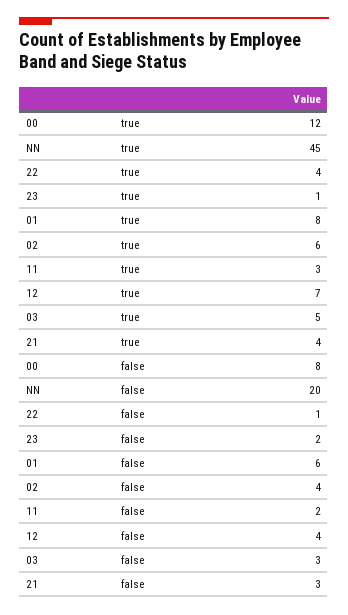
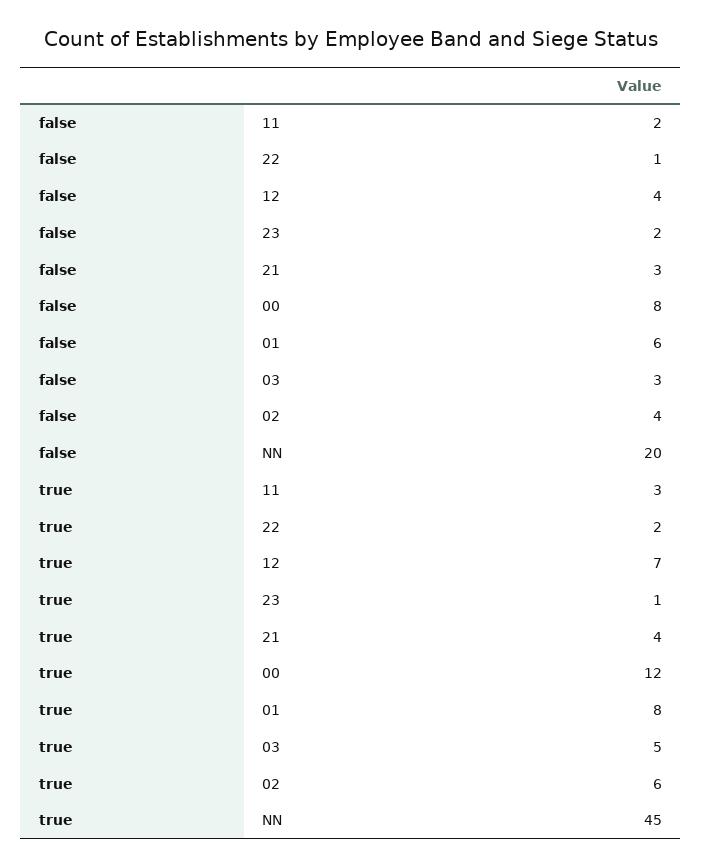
22, true: 4 -> 2

